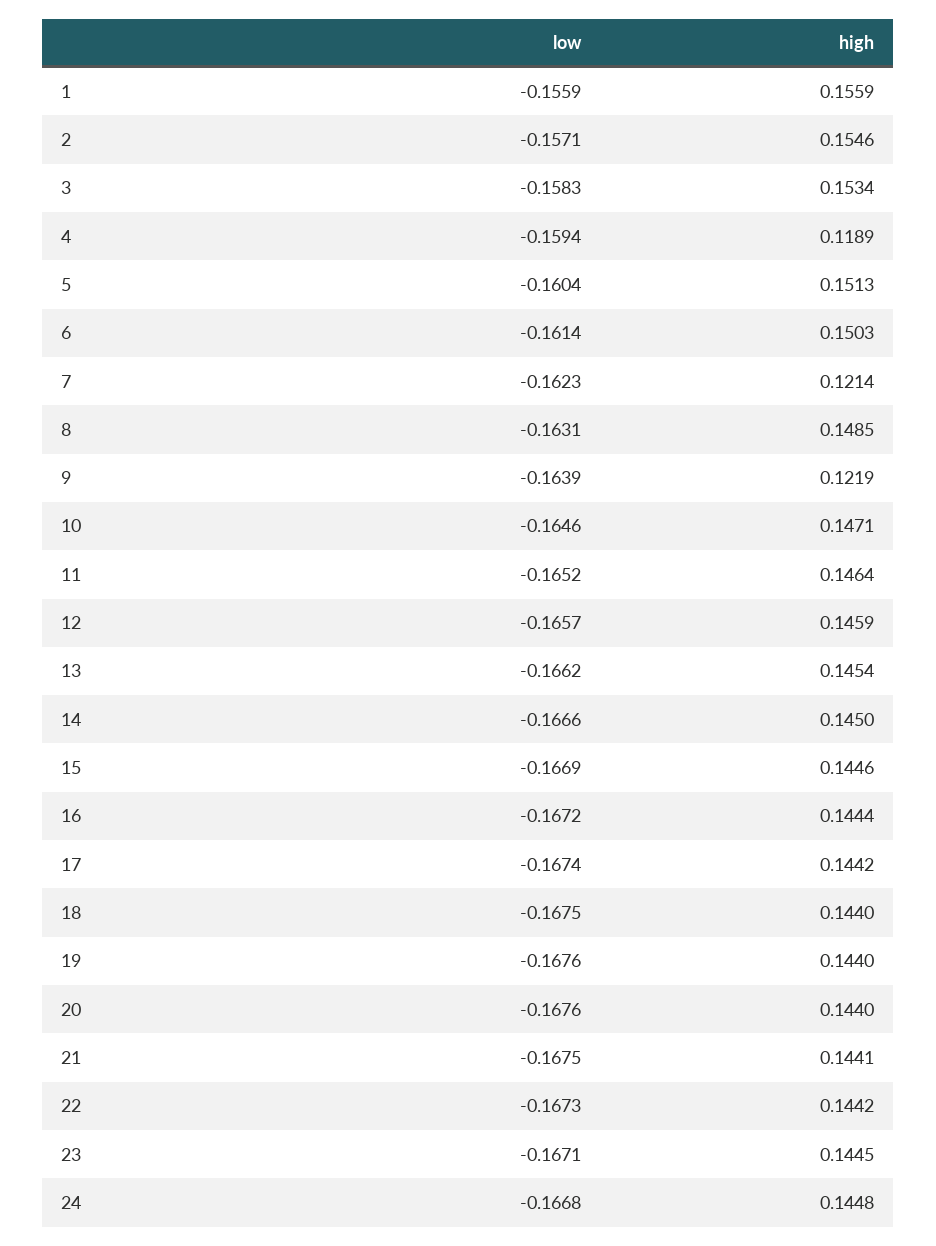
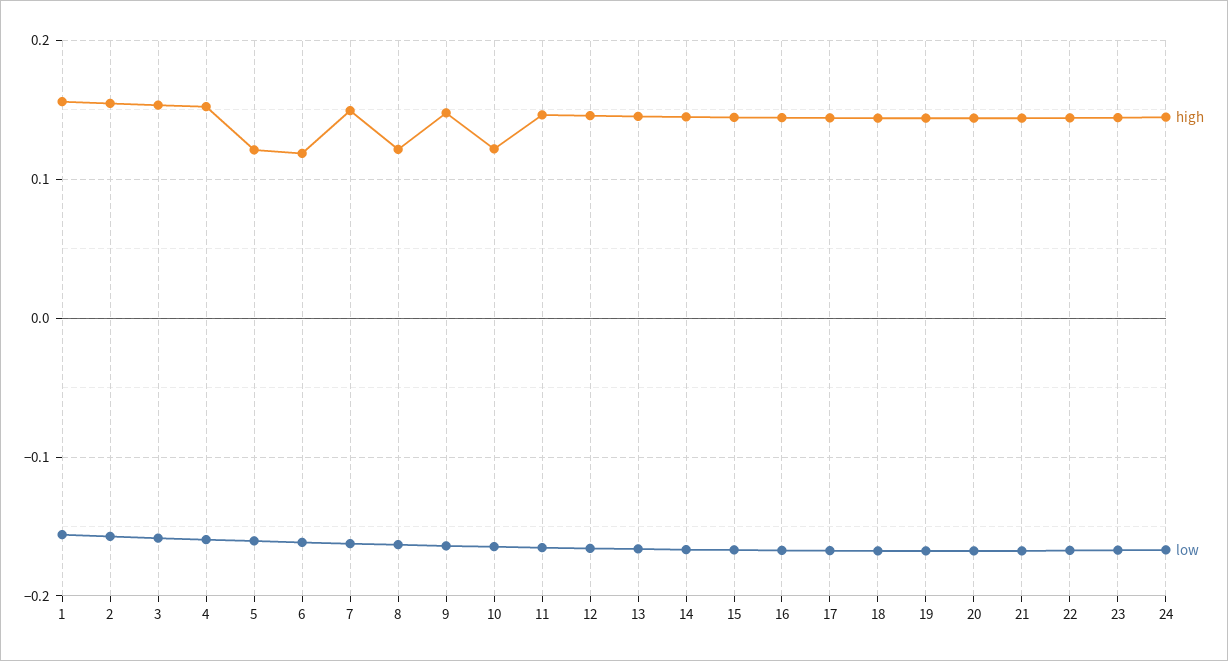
high, 4: 0.1189 -> 0.15
high, 5: 0.1513 -> 0.12
high, 6: 0.1503 -> 0.12
high, 7: 0.1214 -> 0.15
high, 8: 0.1485 -> 0.12
high, 9: 0.1219 -> 0.15
high, 10: 0.1471 -> 0.12

